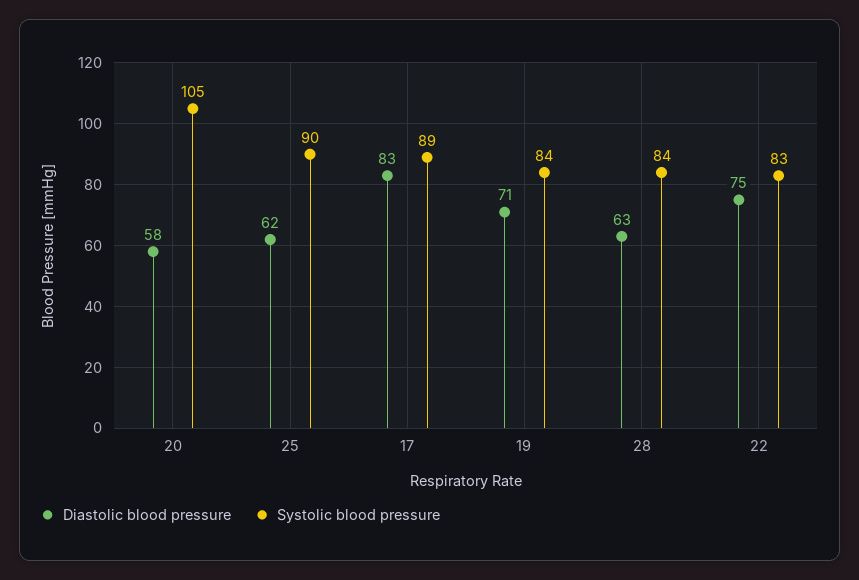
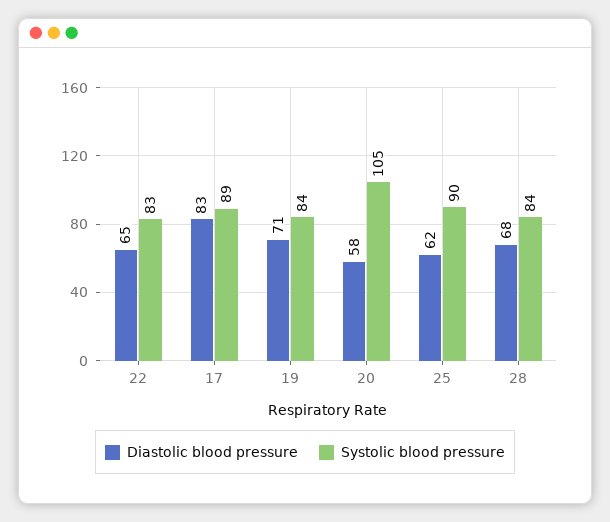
Diastolic blood pressure, 28: 63 -> 68
Diastolic blood pressure, 22: 75 -> 65

